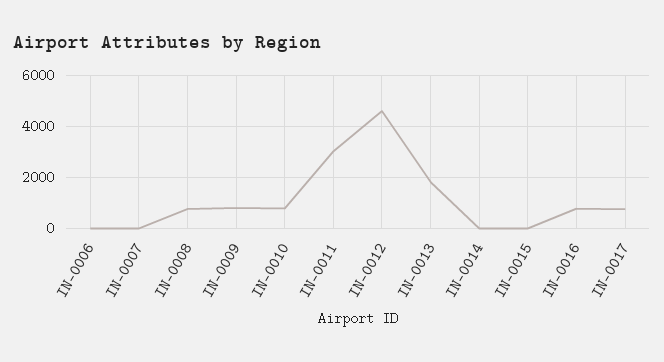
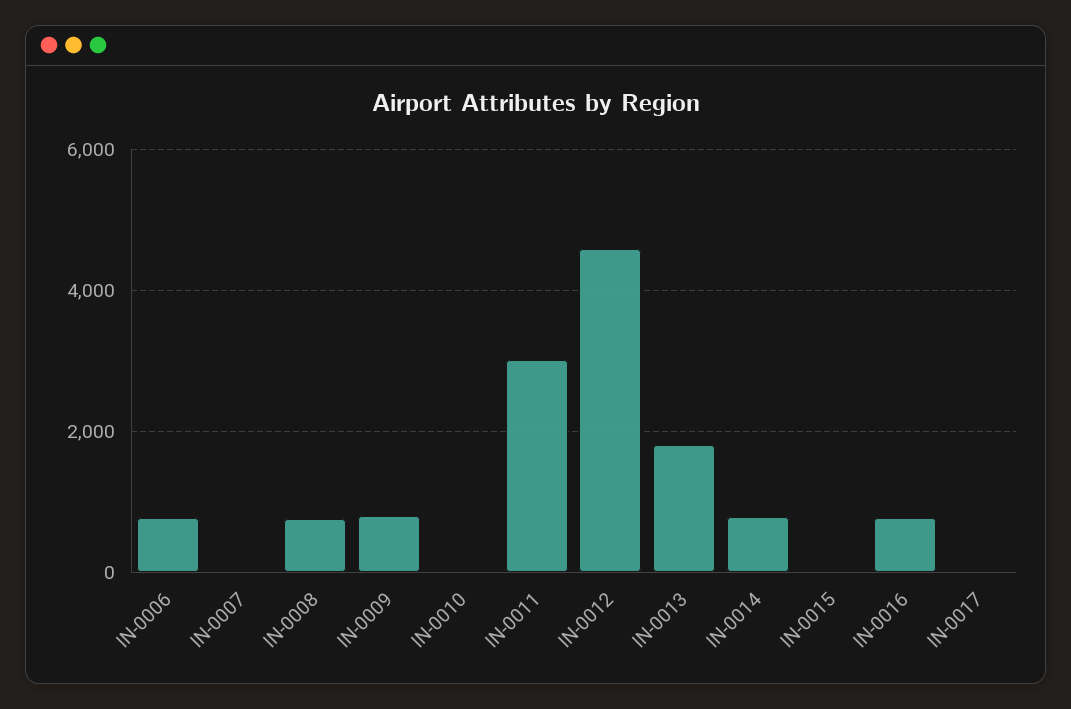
IN-0006: 0 -> 800
IN-0010: 750 -> 0
IN-0014: 0 -> 800
IN-0017: 750 -> 0

